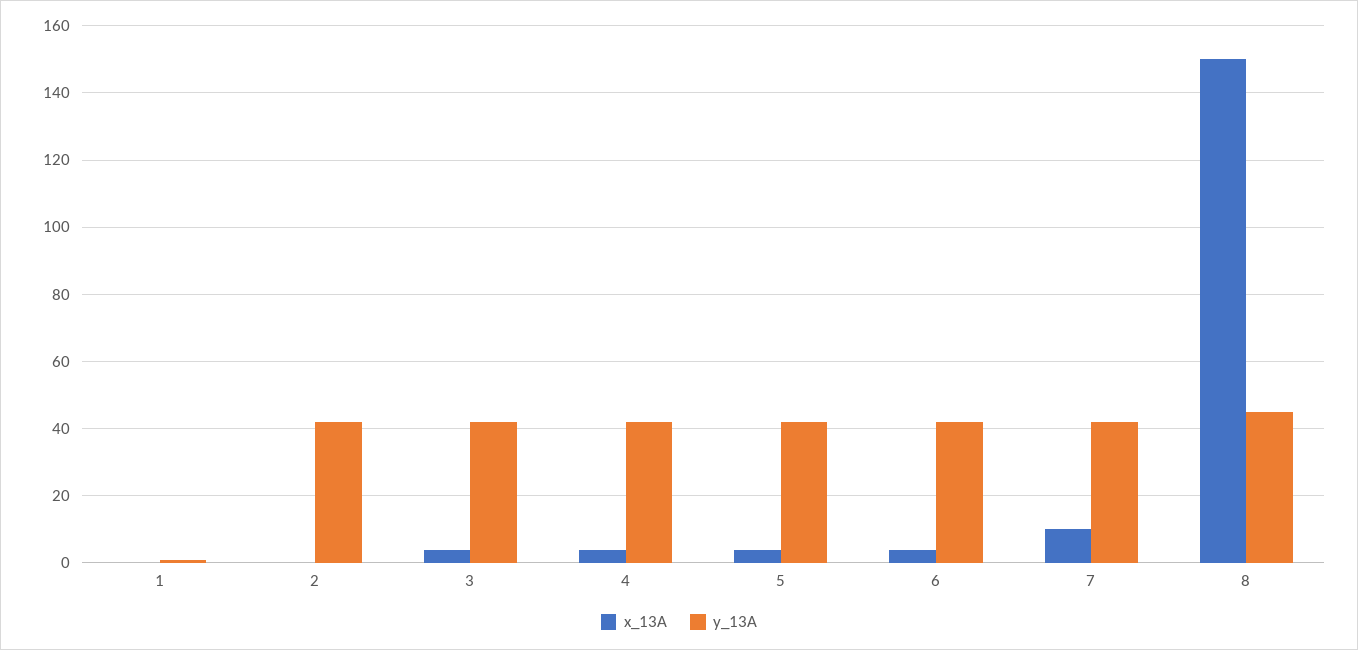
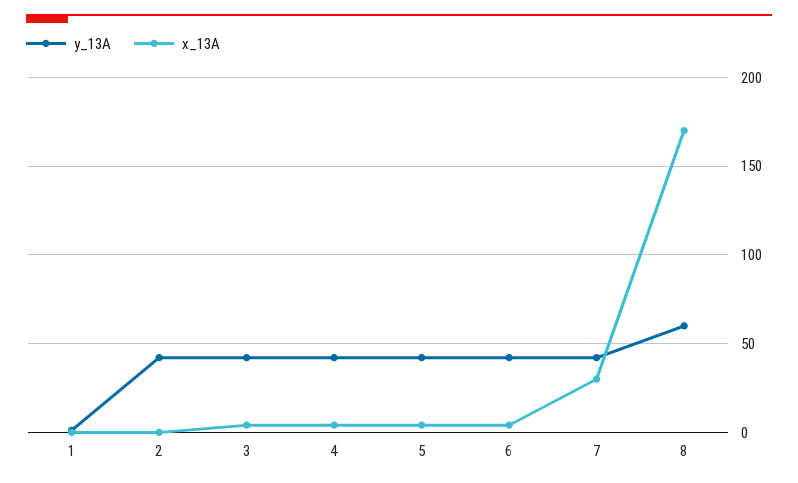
x_13A, 7: 10 -> 30
x_13A, 8: 150 -> 170
y_13A, 8: 45 -> 60

